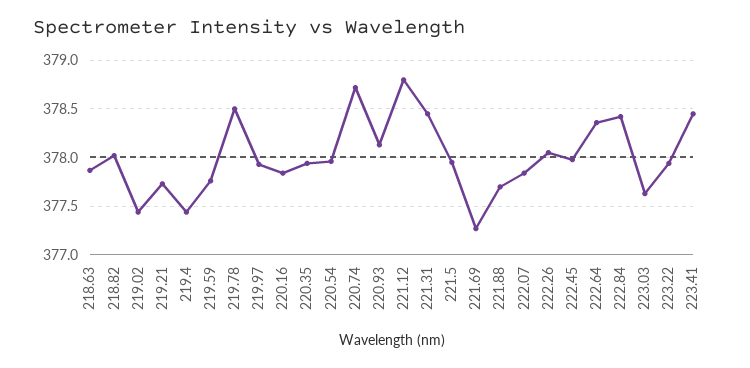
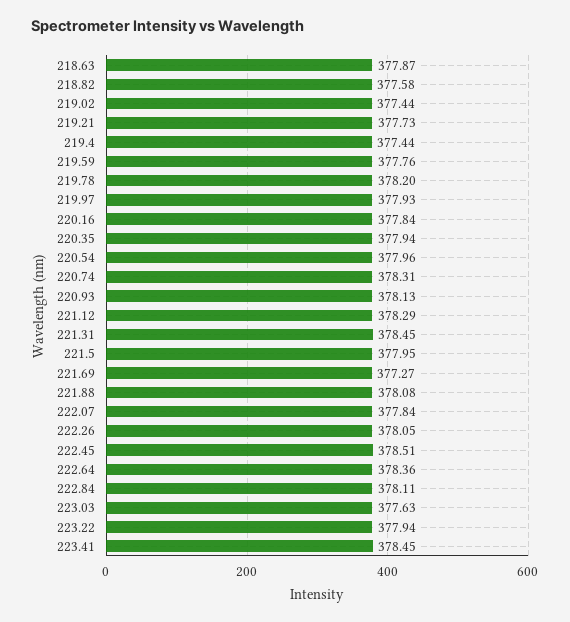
218.82: 378 -> 377.58
219.78: 378.5 -> 378.2
220.74: 378.7 -> 378.31
221.12: 378.8 -> 378.29
221.88: 377.7 -> 378.08
222.45: 378 -> 378.51
222.84: 378.4 -> 378.11

